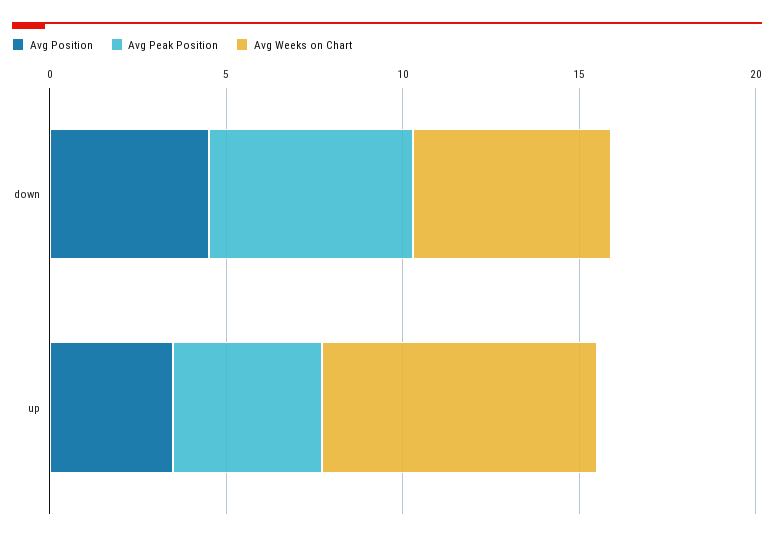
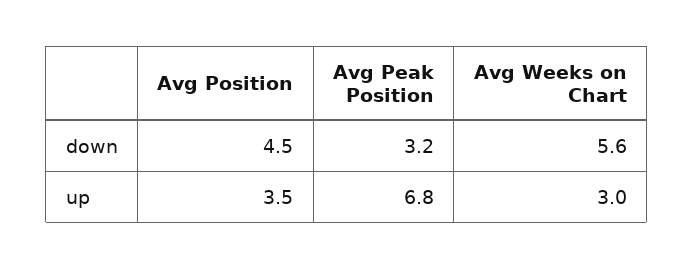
Avg Peak Position, down: 6 -> 3.2
Avg Peak Position, up: 4 -> 6.8
Avg Weeks on Chart, up: 8 -> 3

